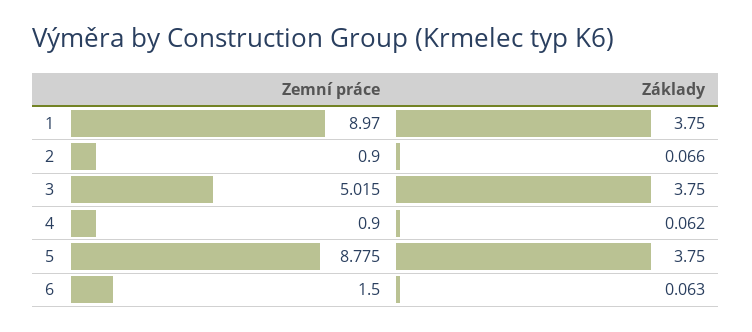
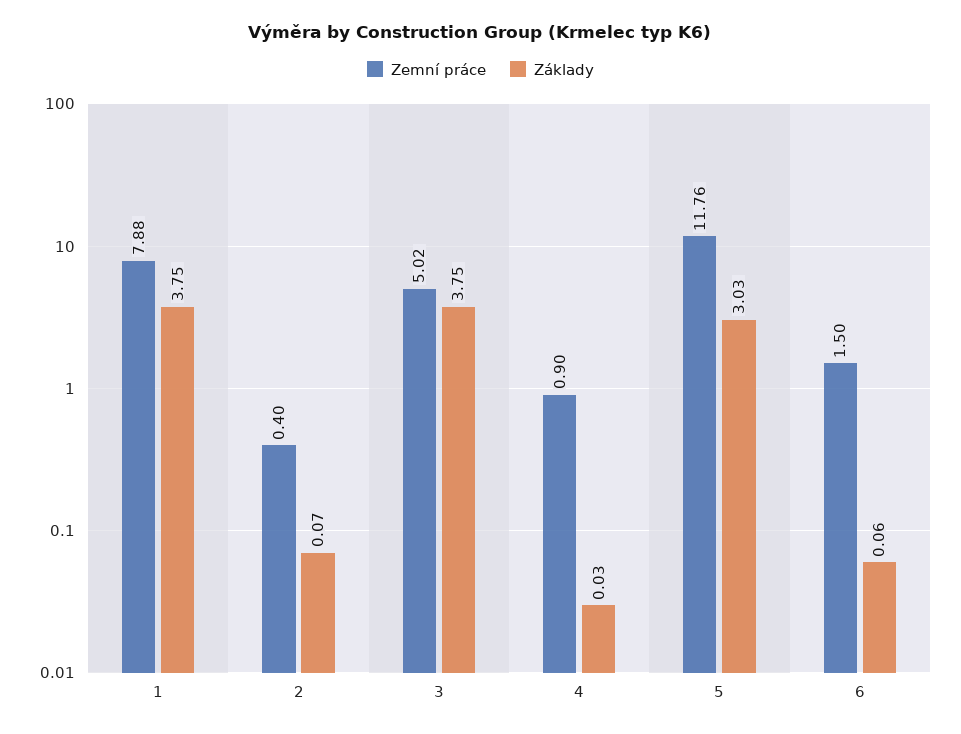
Zemní práce, 1: 8.97 -> 7.88
Zemní práce, 2: 0.9 -> 0.4
Základy, 4: 0.062 -> 0.03
Zemní práce, 5: 8.775 -> 11.76
Základy, 5: 3.75 -> 3.03

